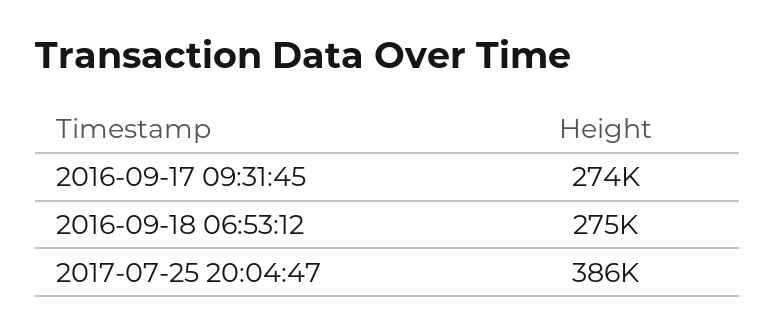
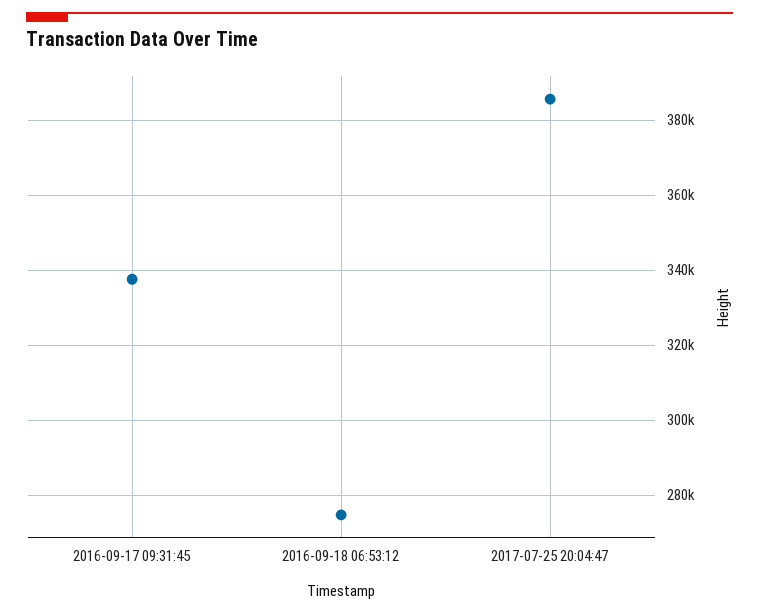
2016-09-17 09:31:45: 274000 -> 338000

